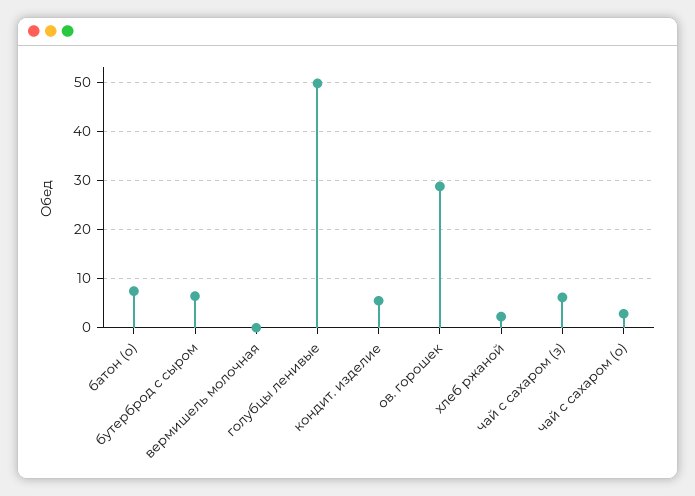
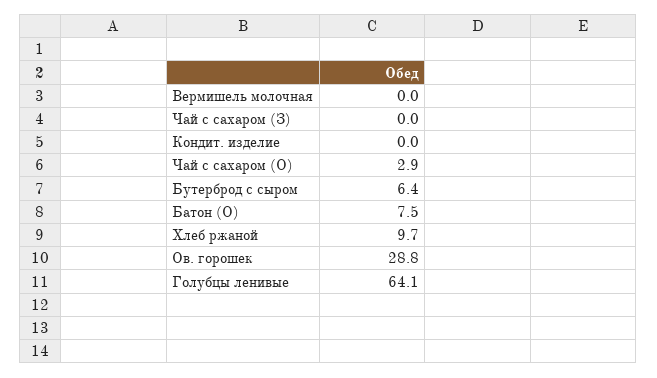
голубцы ленивые: 50 -> 64.1
кондит. изделие: 6 -> 0
хлеб ржаной: 2 -> 9.7
чай с сахаром (з): 6 -> 0

